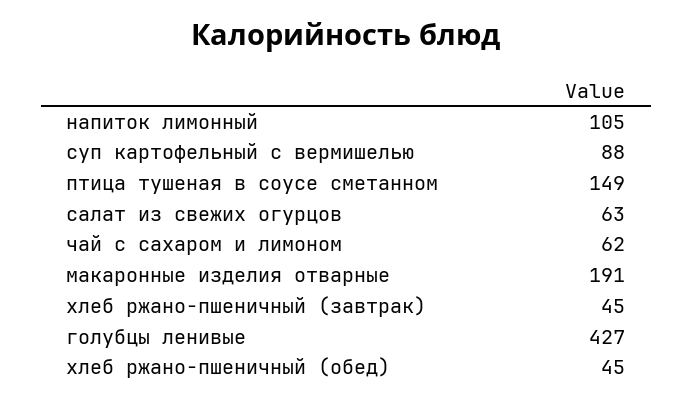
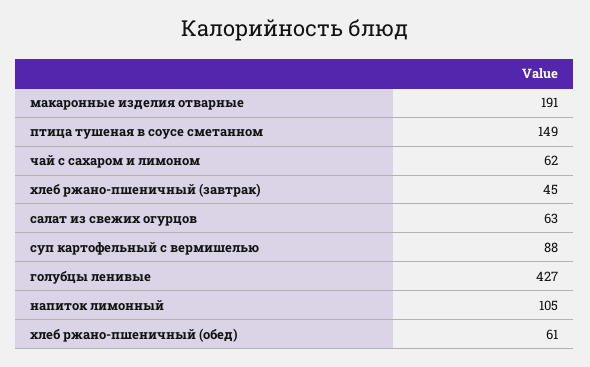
хлеб ржано-пшеничный (обед): 45 -> 61

